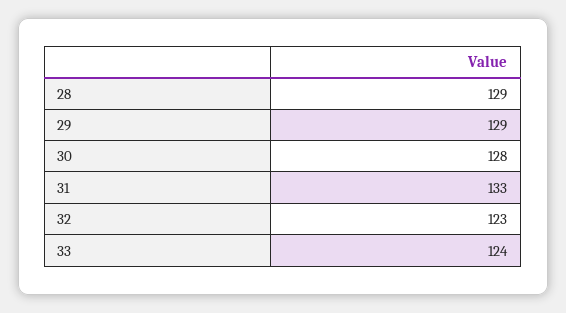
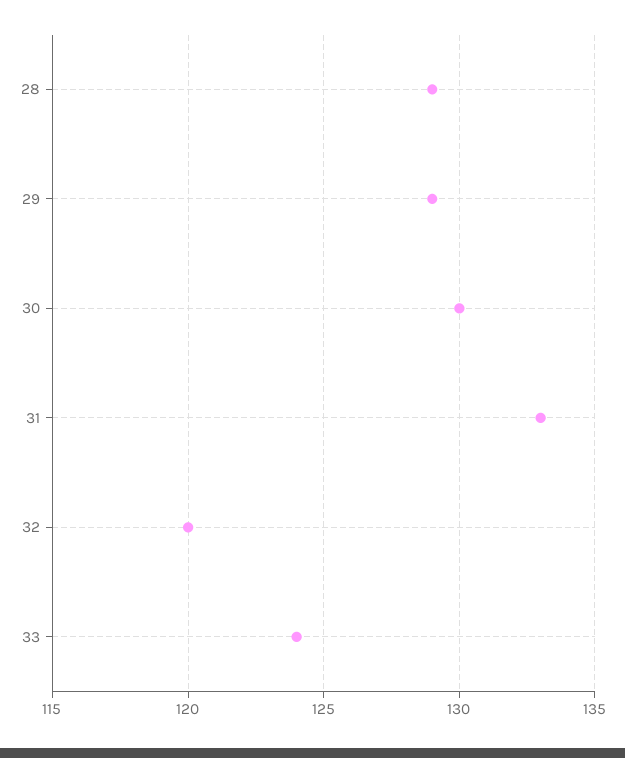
30: 128 -> 130
32: 123 -> 120

